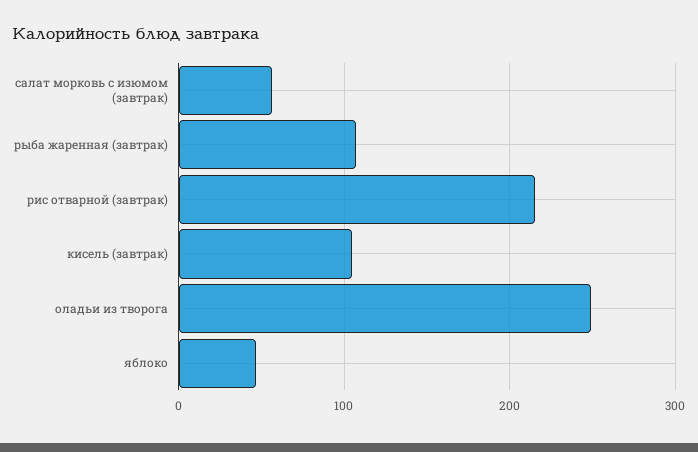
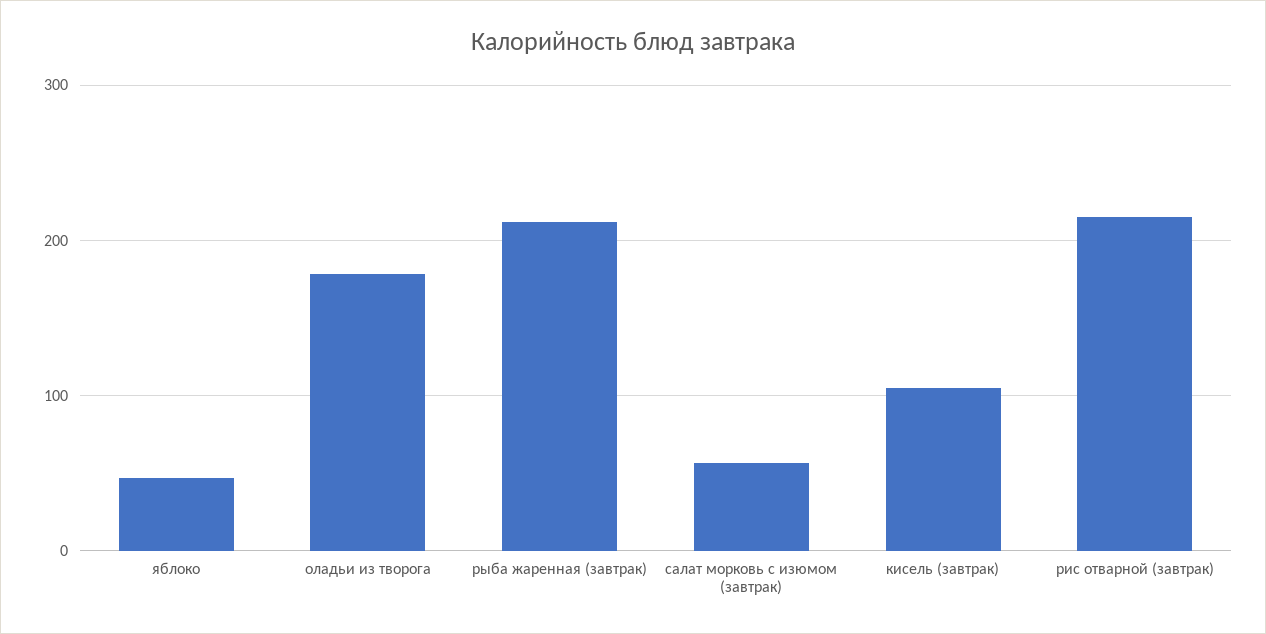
рыба жаренная (завтрак): 110 -> 210
оладьи из творога: 250 -> 180

